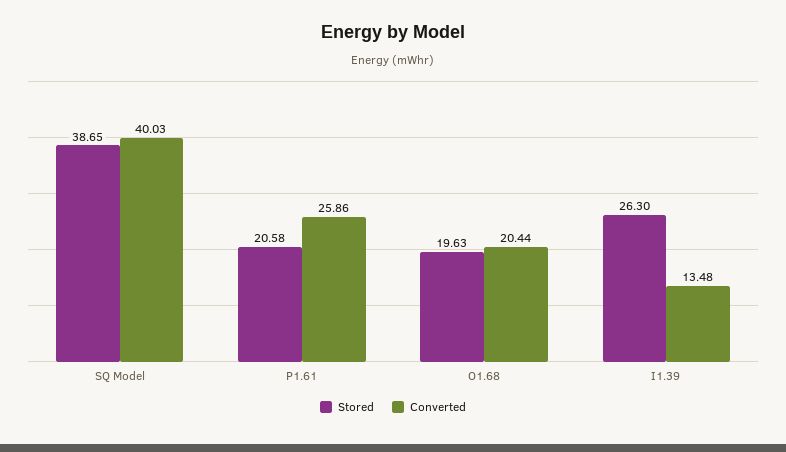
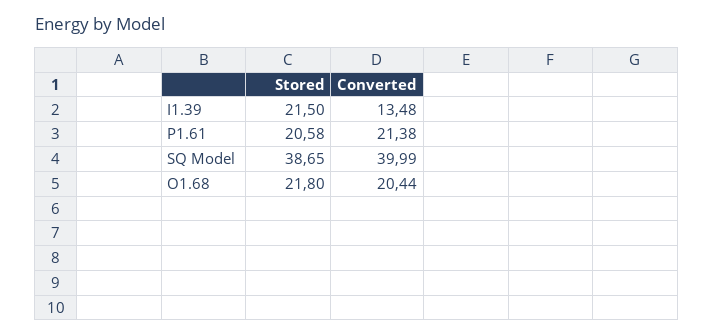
Converted, SQ Model: 40.03 -> 39.99
Converted, P1.61: 25.86 -> 21.38
Stored, O1.68: 19.63 -> 21.8
Stored, I1.39: 26.3 -> 21.5

